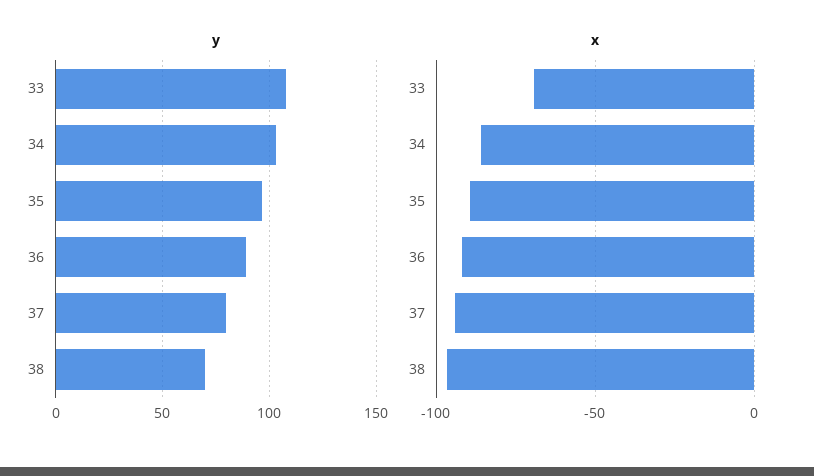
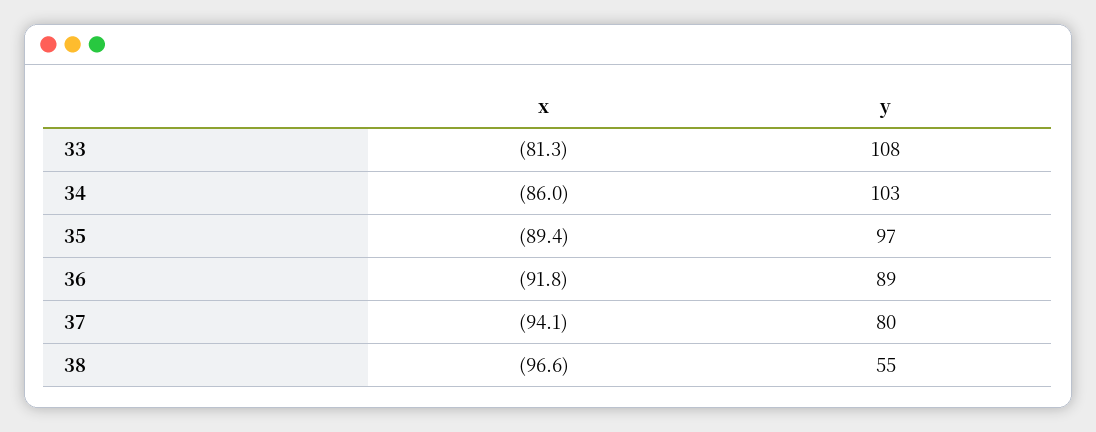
y, 38: 70 -> 55
x, 33: -70 -> -81.3

